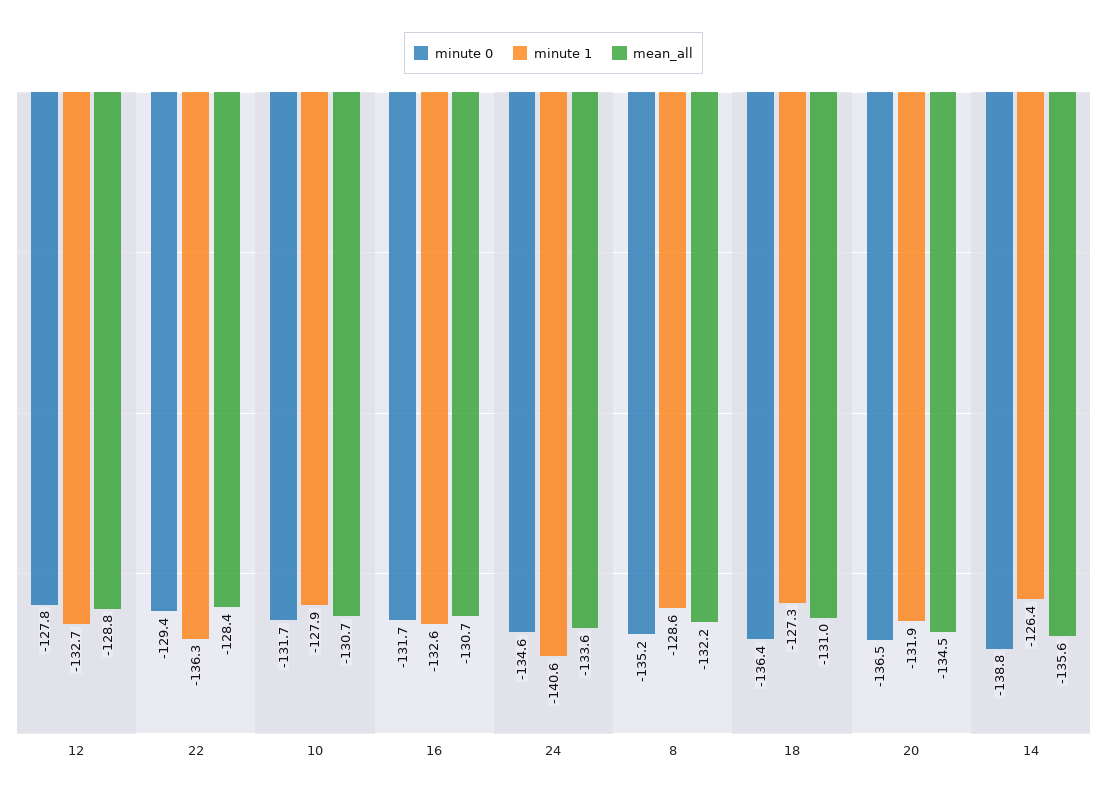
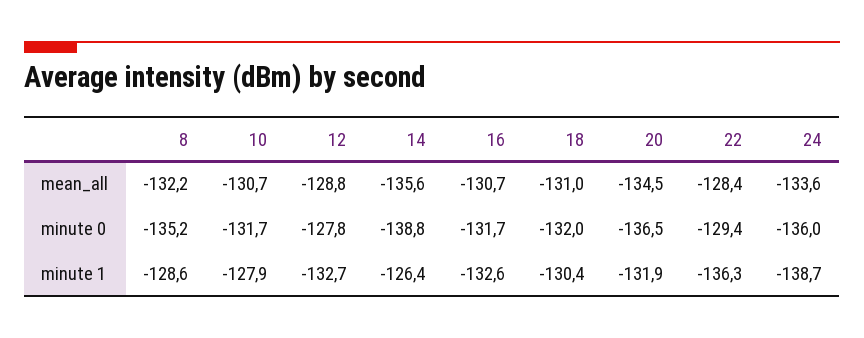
minute 0, 24: -134.6 -> -136
minute 1, 24: -140.6 -> -138.7
minute 0, 18: -136.4 -> -132
minute 1, 18: -127.3 -> -130.4

